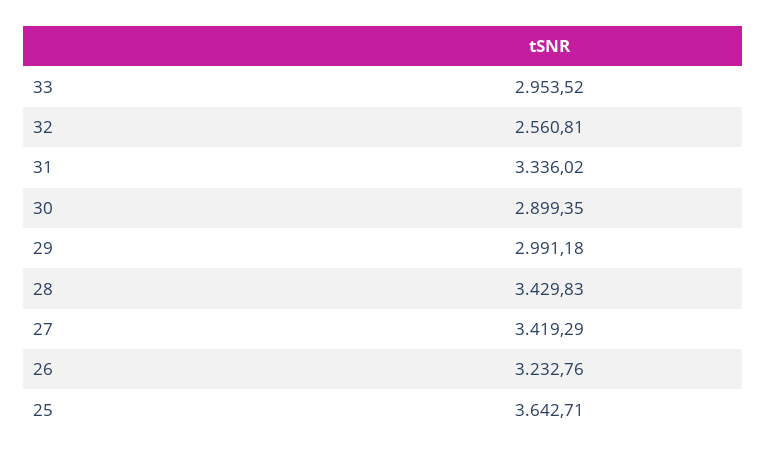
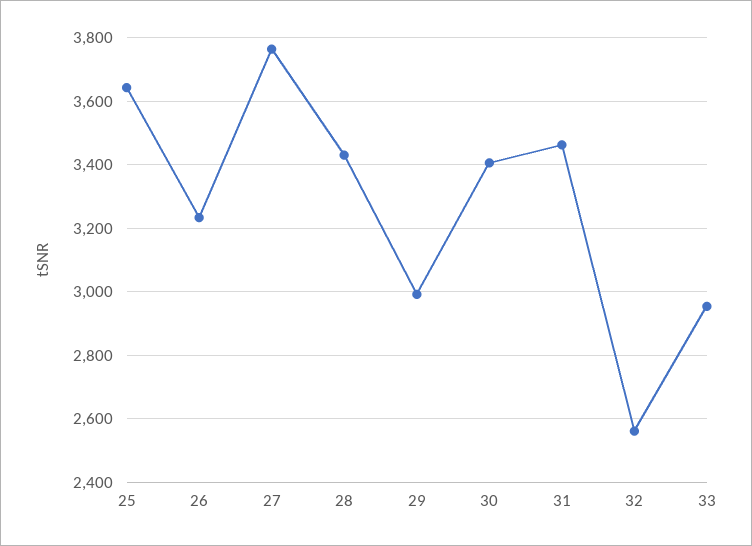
31: 3336.02 -> 3460
30: 2899.35 -> 3400
27: 3419.29 -> 3760

